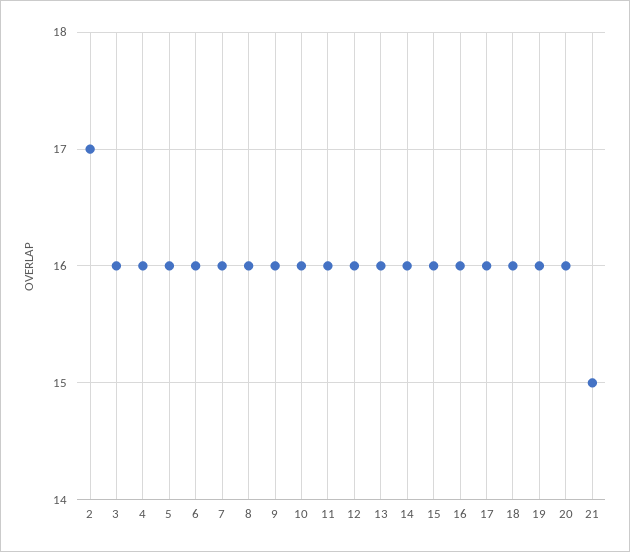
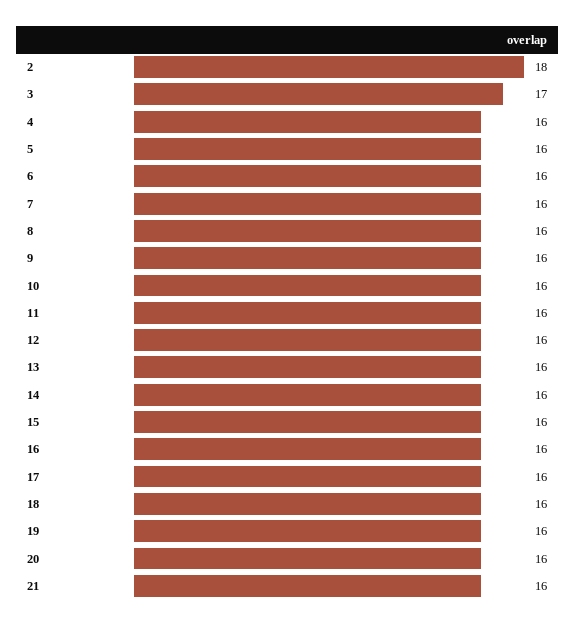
2: 17 -> 18
3: 16 -> 17
21: 15 -> 16

